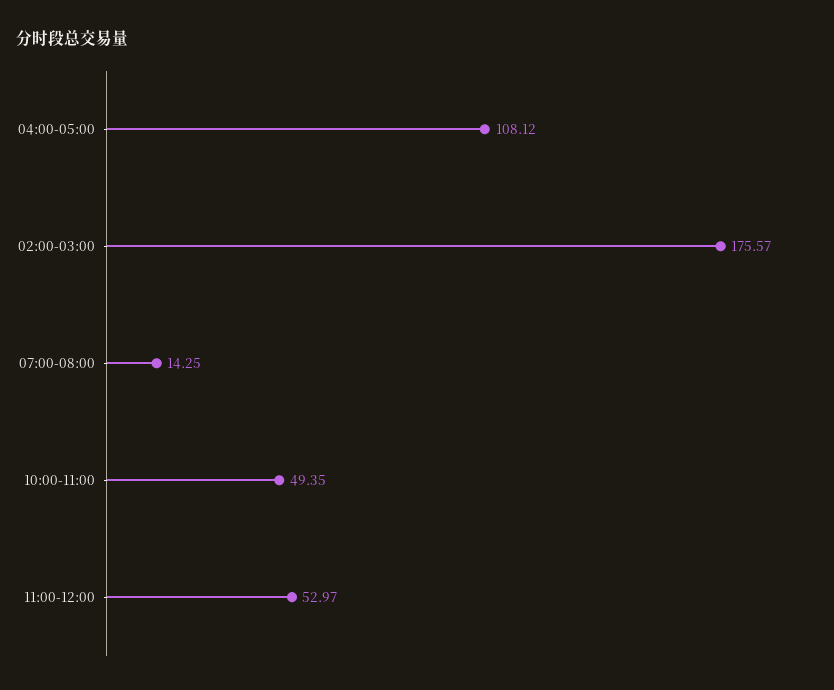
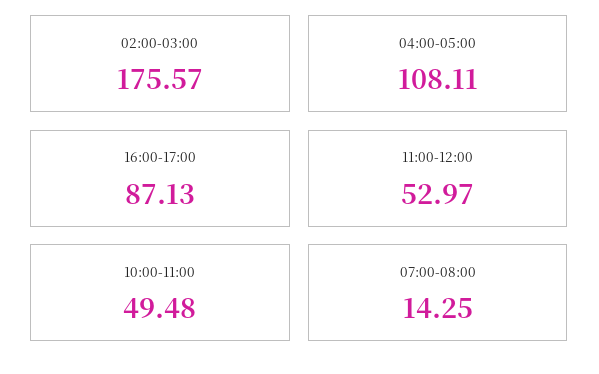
04:00-05:00: 108.12 -> 108.11
10:00-11:00: 49.35 -> 49.48
16:00-17:00: none -> 87.13

